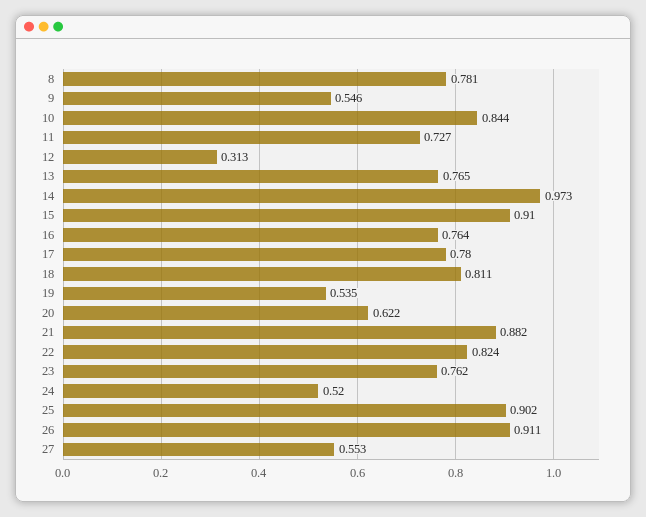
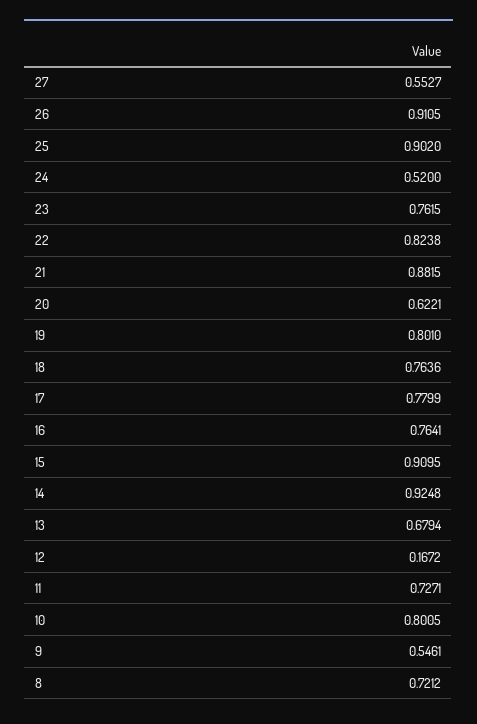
8: 0.781 -> 0.7212
10: 0.844 -> 0.8005
12: 0.313 -> 0.1672
13: 0.765 -> 0.6794
14: 0.973 -> 0.9248
18: 0.811 -> 0.7636
19: 0.535 -> 0.801

